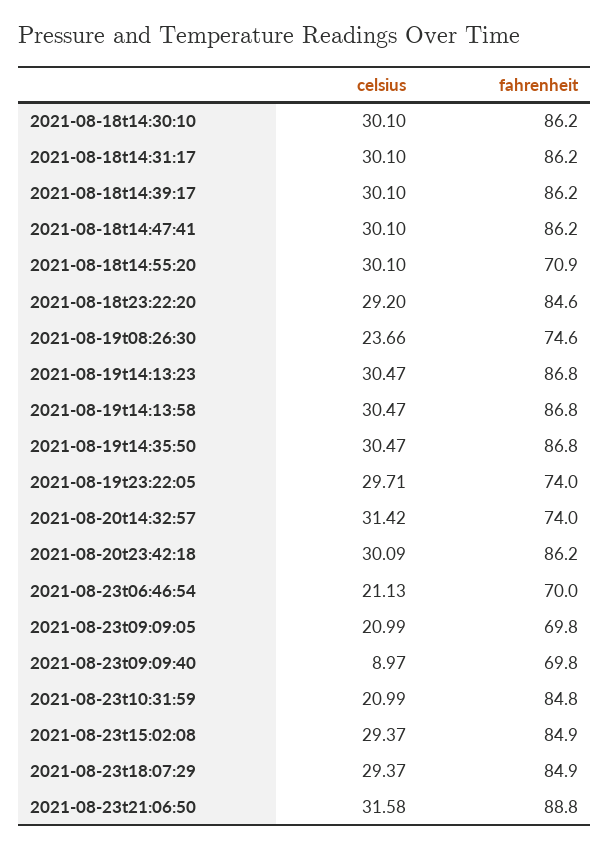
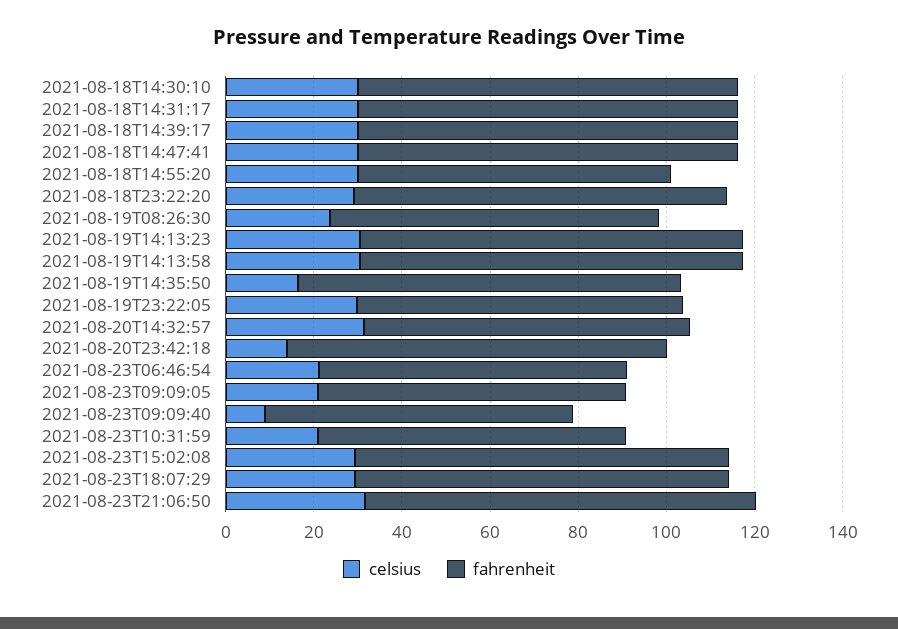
celsius, 2021-08-19t14:35:50: 30.47 -> 15
celsius, 2021-08-20t23:42:18: 30.09 -> 15
fahrenheit, 2021-08-23t10:31:59: 84.8 -> 70

